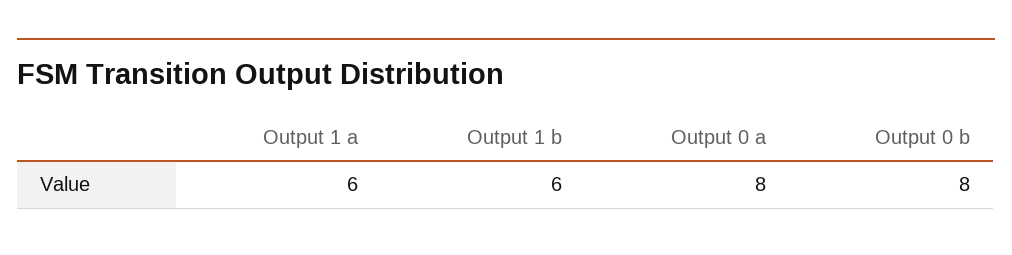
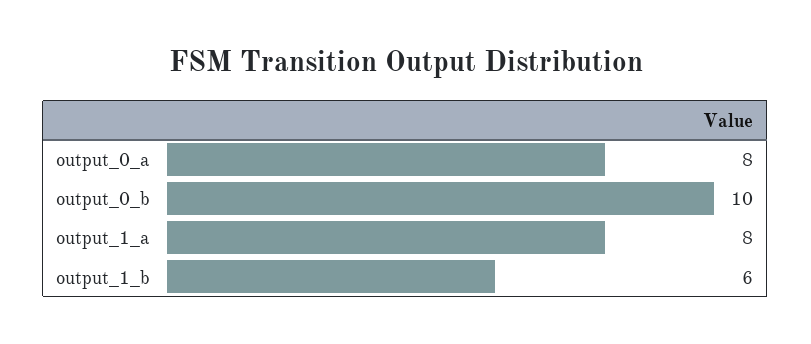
Output 1 a: 6 -> 8
Output 0 b: 8 -> 10

